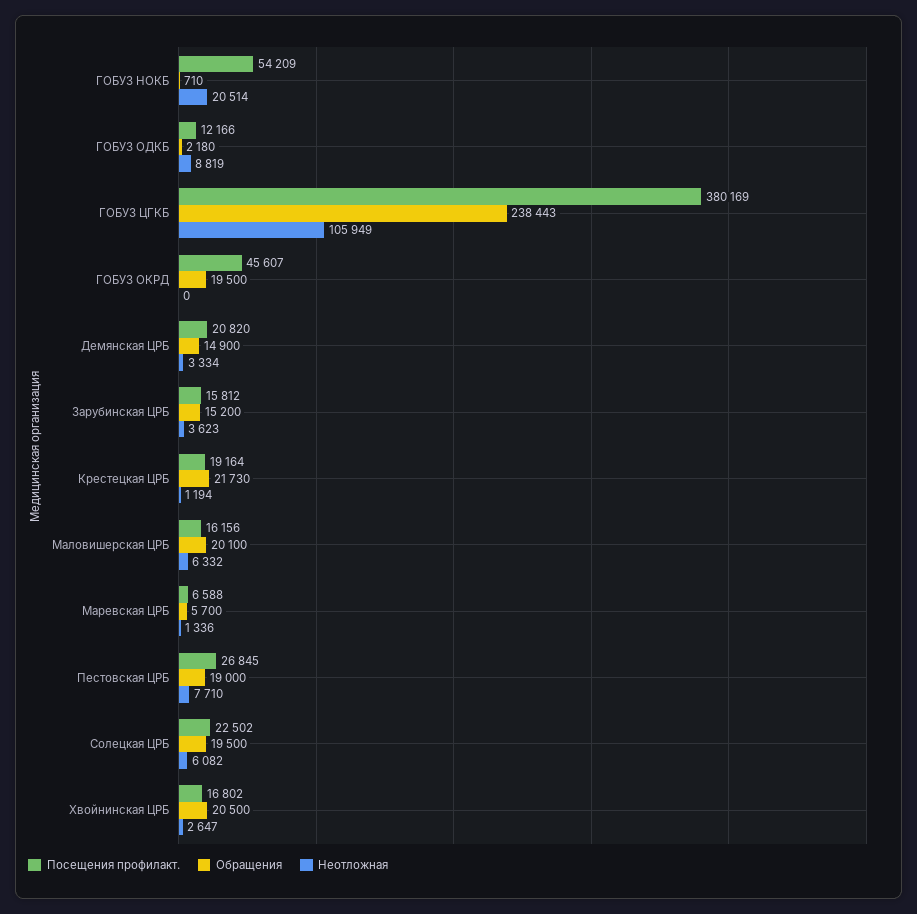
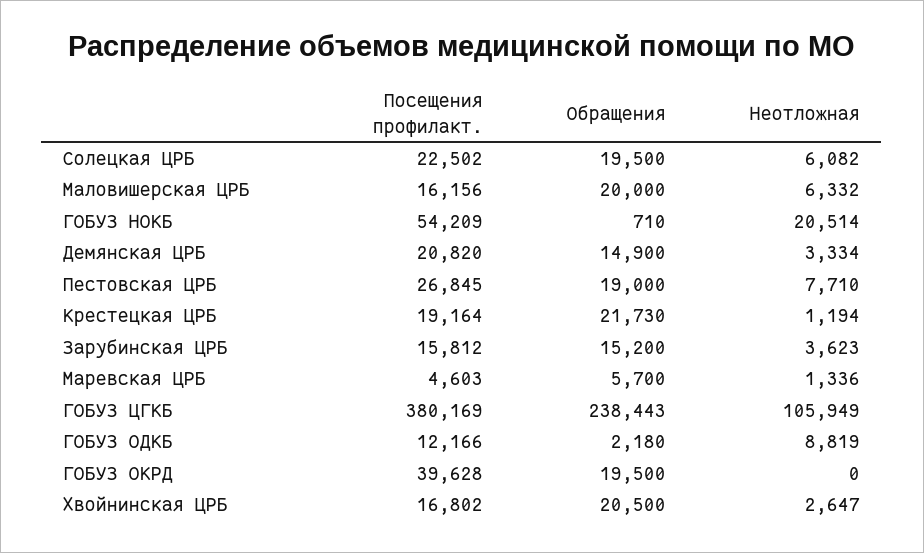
Посещения профилакт., ГОБУЗ ОКРД: 45607 -> 39628
Обращения, Маловишерская ЦРБ: 20100 -> 20000
Посещения профилакт., Маревская ЦРБ: 6588 -> 4603

